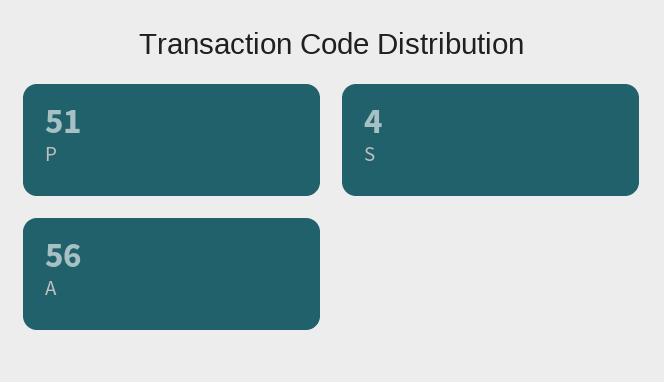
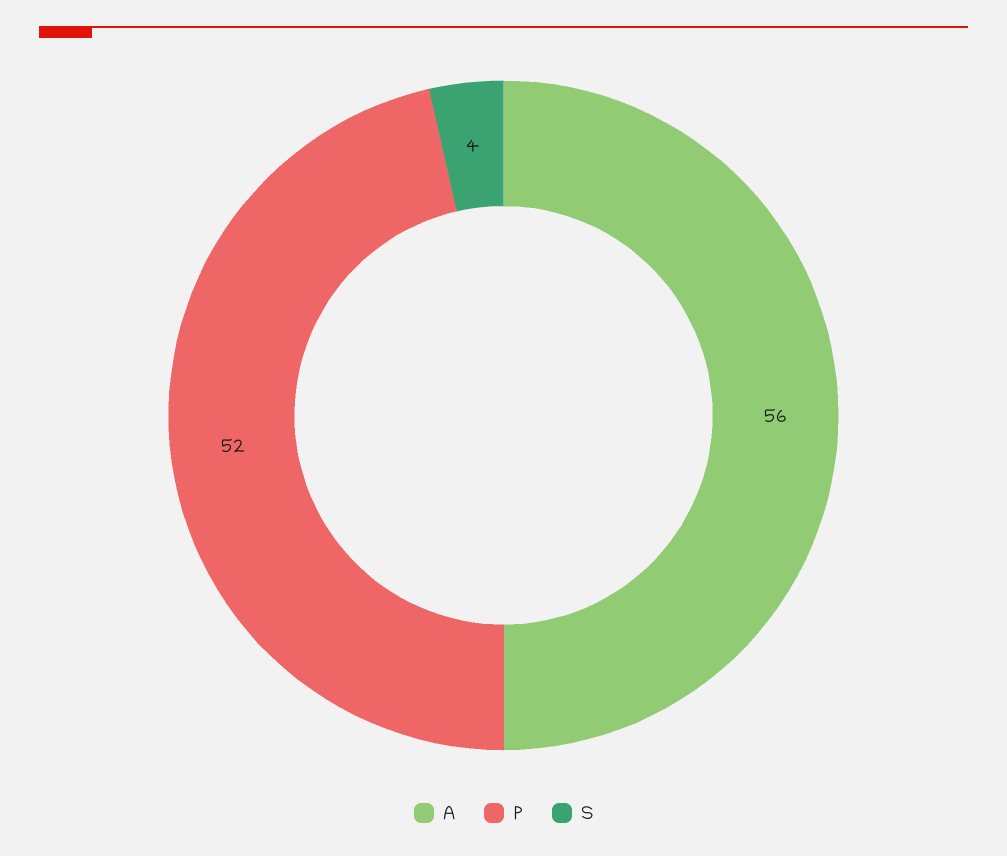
P: 51 -> 52

